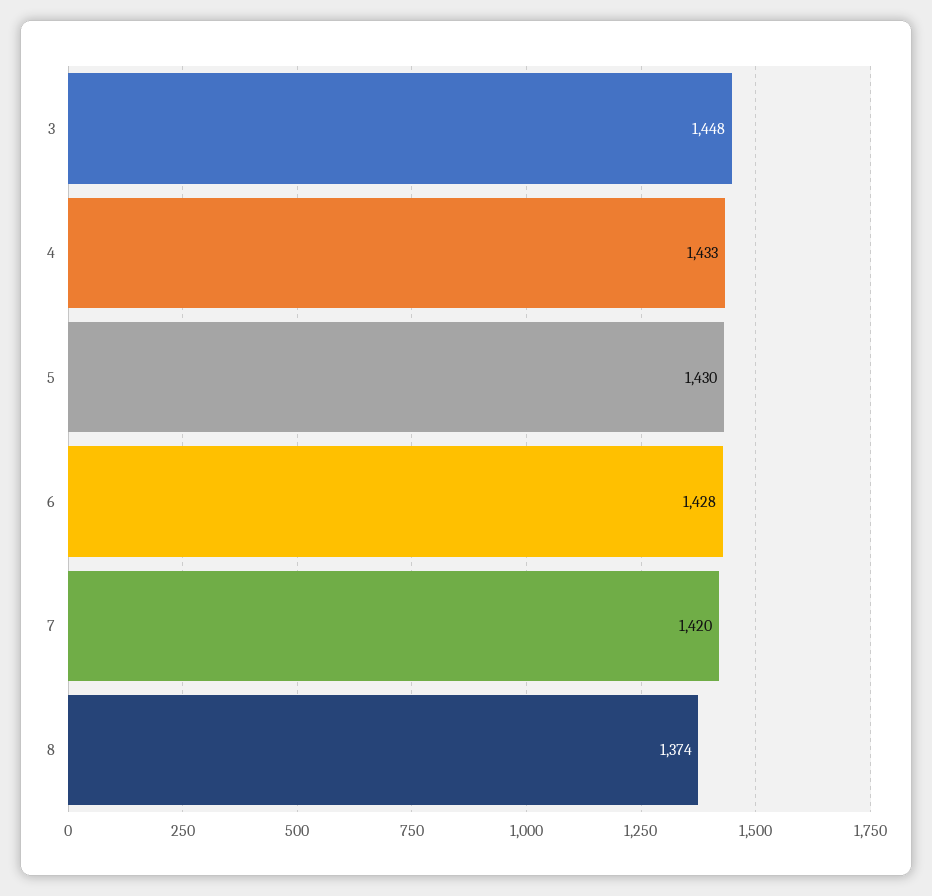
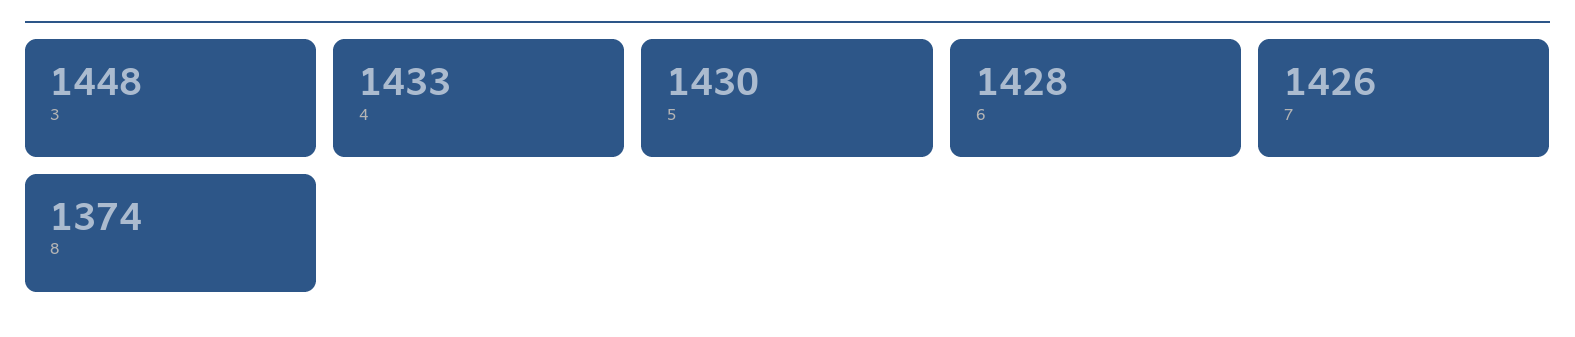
7: 1420 -> 1426

